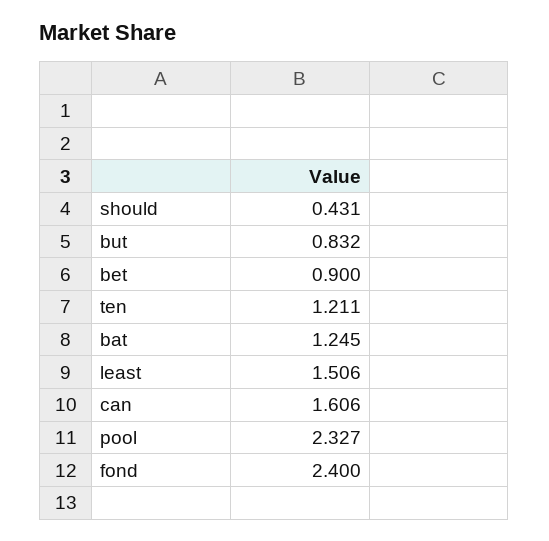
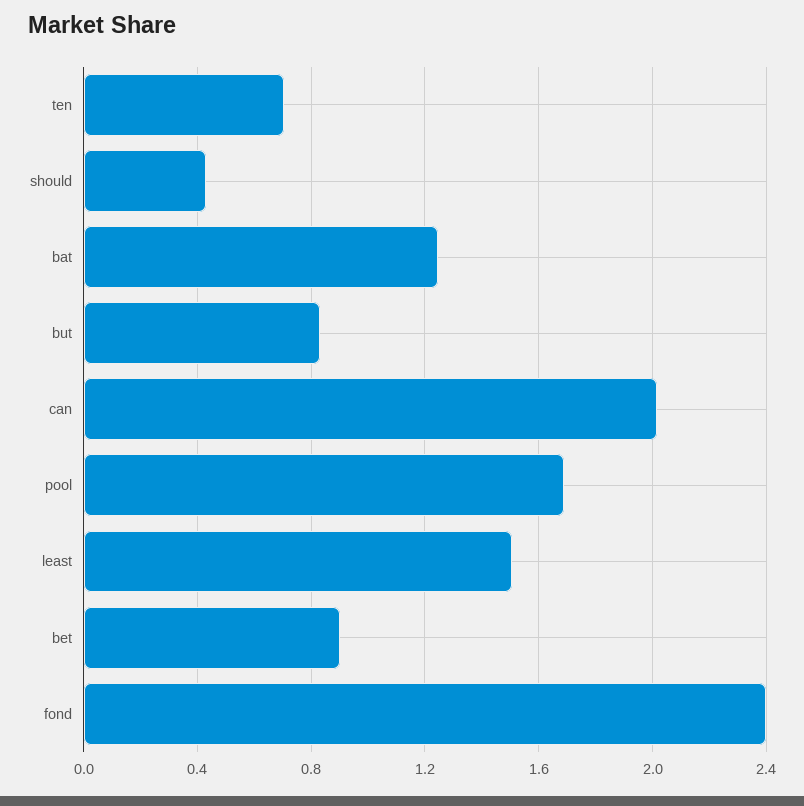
ten: 1.211 -> 0.7
can: 1.606 -> 2
pool: 2.327 -> 1.7

